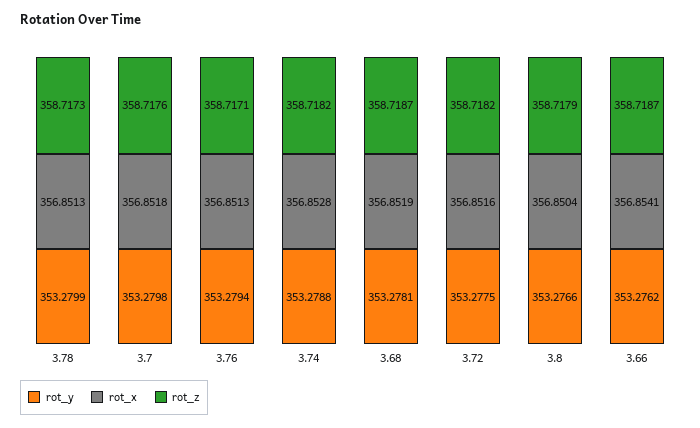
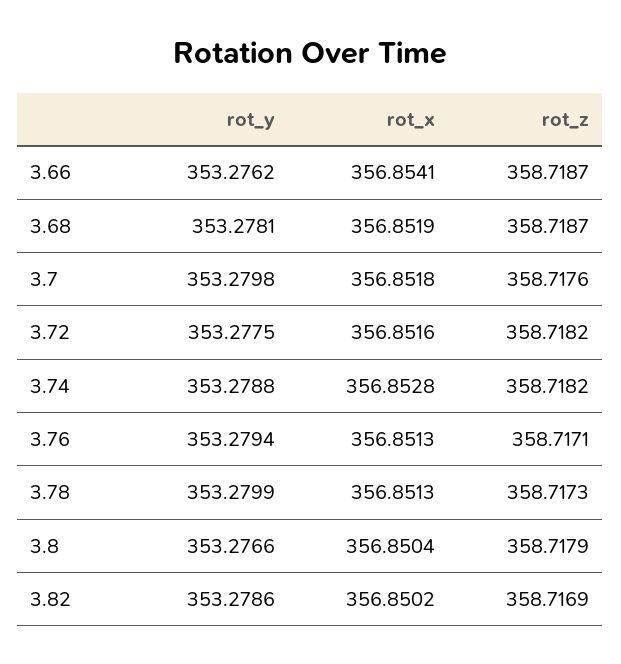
rot_y, 3.82: none -> 353.2786
rot_x, 3.82: none -> 356.8502
rot_z, 3.82: none -> 358.7169

